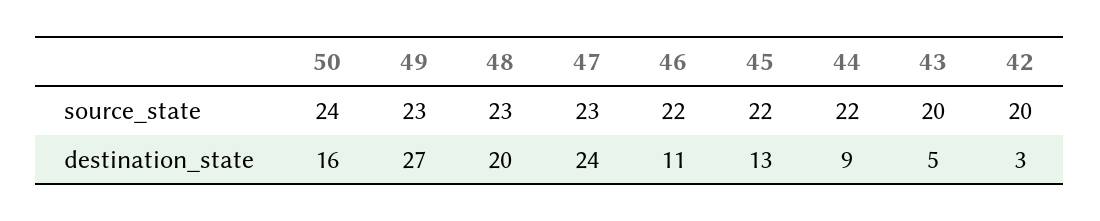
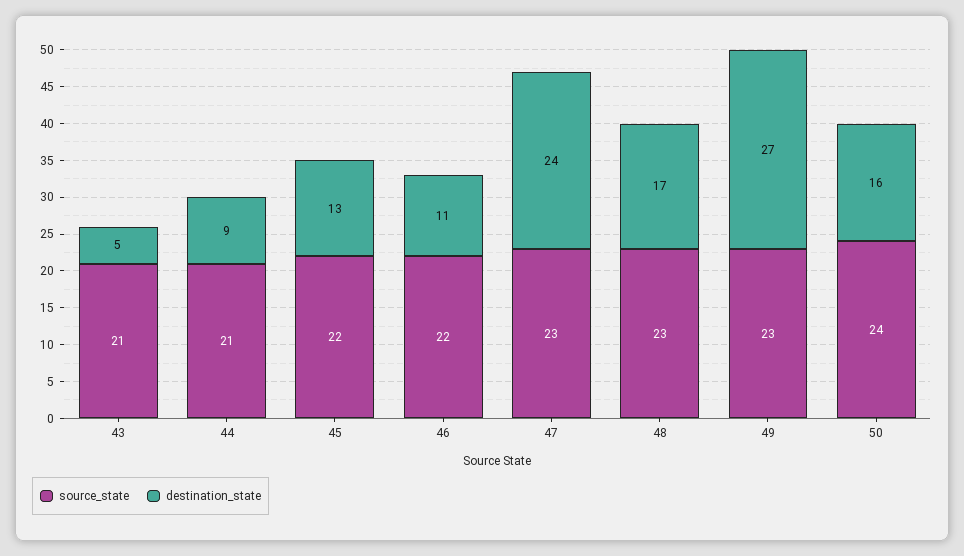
source_state, 44: 22 -> 21
source_state, 43: 20 -> 21
source_state, 42: 20 -> none
destination_state, 48: 20 -> 17
destination_state, 42: 3 -> none

